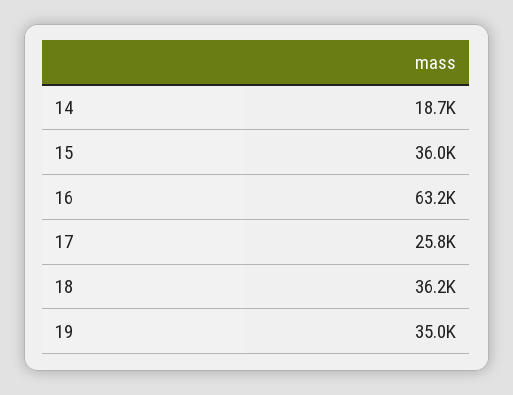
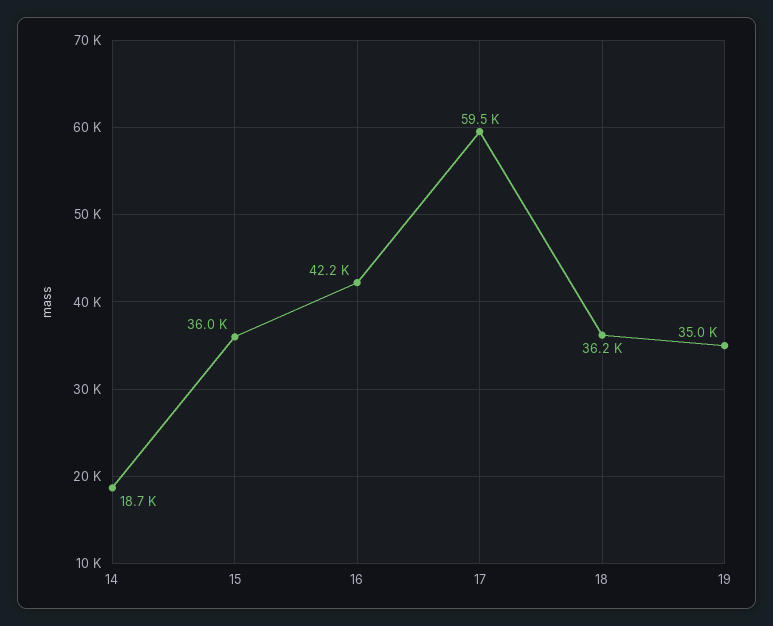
16: 63200 -> 42200
17: 25800 -> 59500

